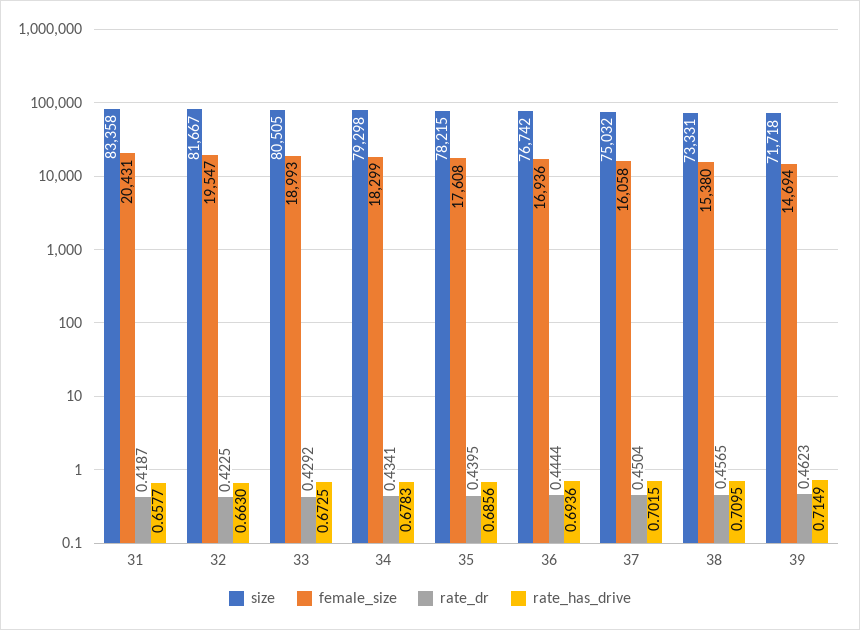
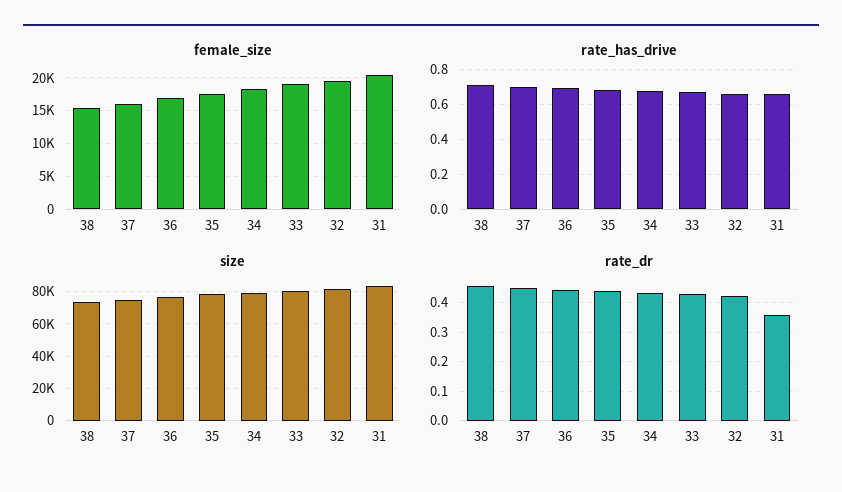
rate_dr, 31: 0.4187 -> 0.35
size, 39: 71718 -> none
female_size, 39: 14694 -> none
rate_dr, 39: 0.4623 -> none
rate_has_drive, 39: 0.7149 -> none

